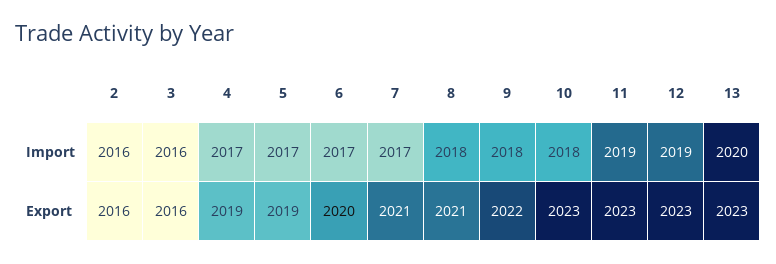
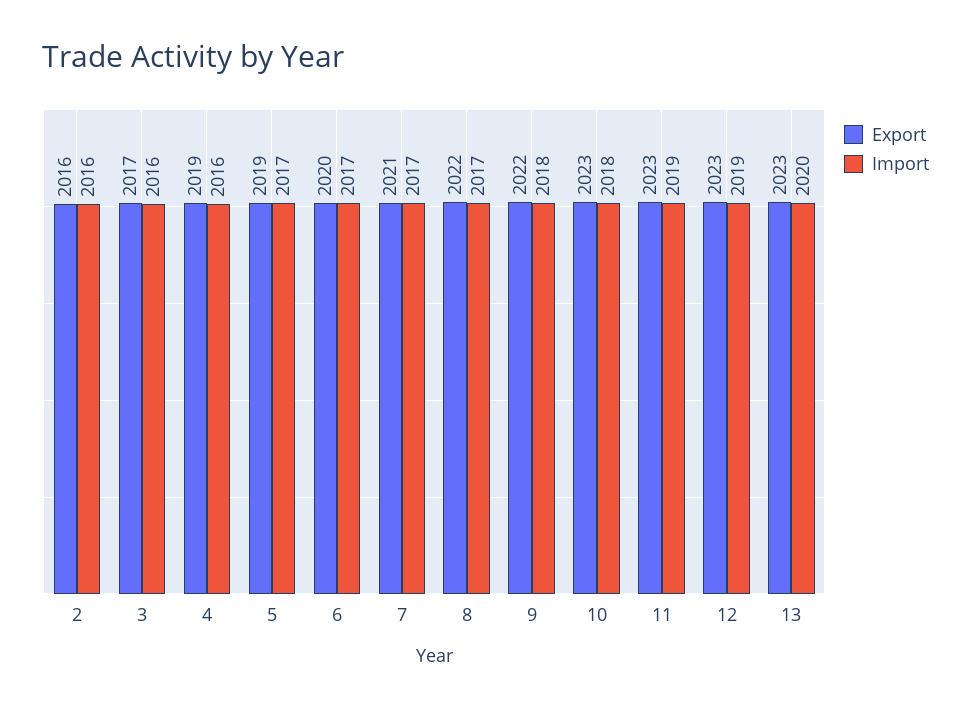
Import, 4: 2017 -> 2016
Import, 8: 2018 -> 2017
Export, 3: 2016 -> 2017
Export, 8: 2021 -> 2022

